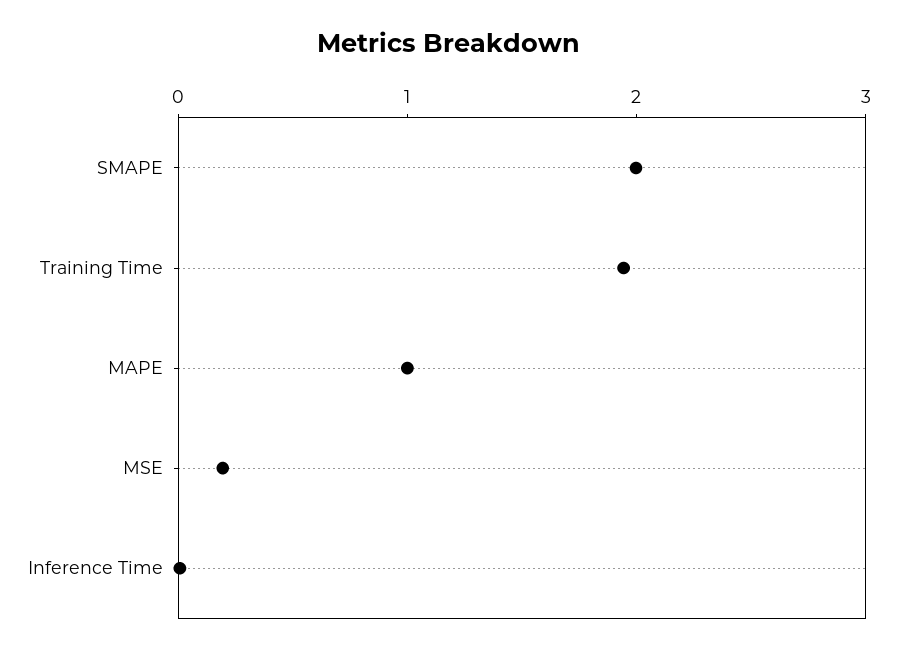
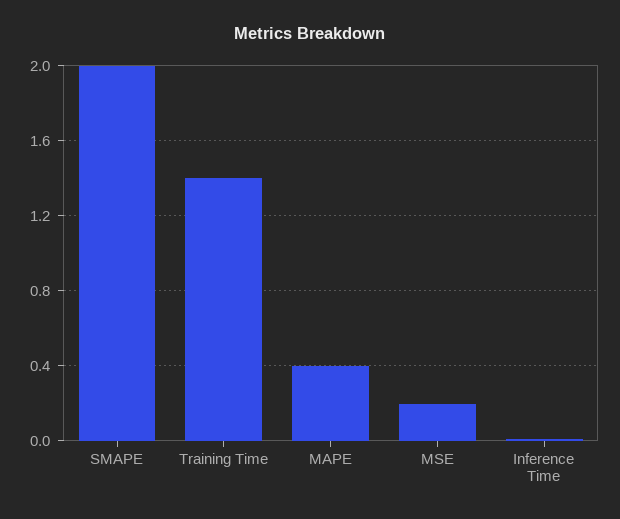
Training Time: 2 -> 1.4
MAPE: 1 -> 0.4

